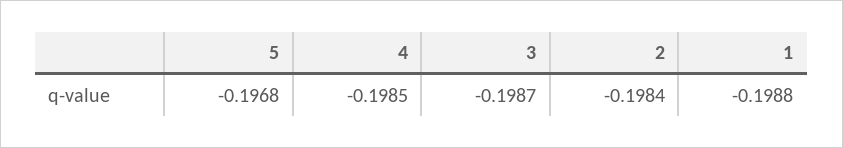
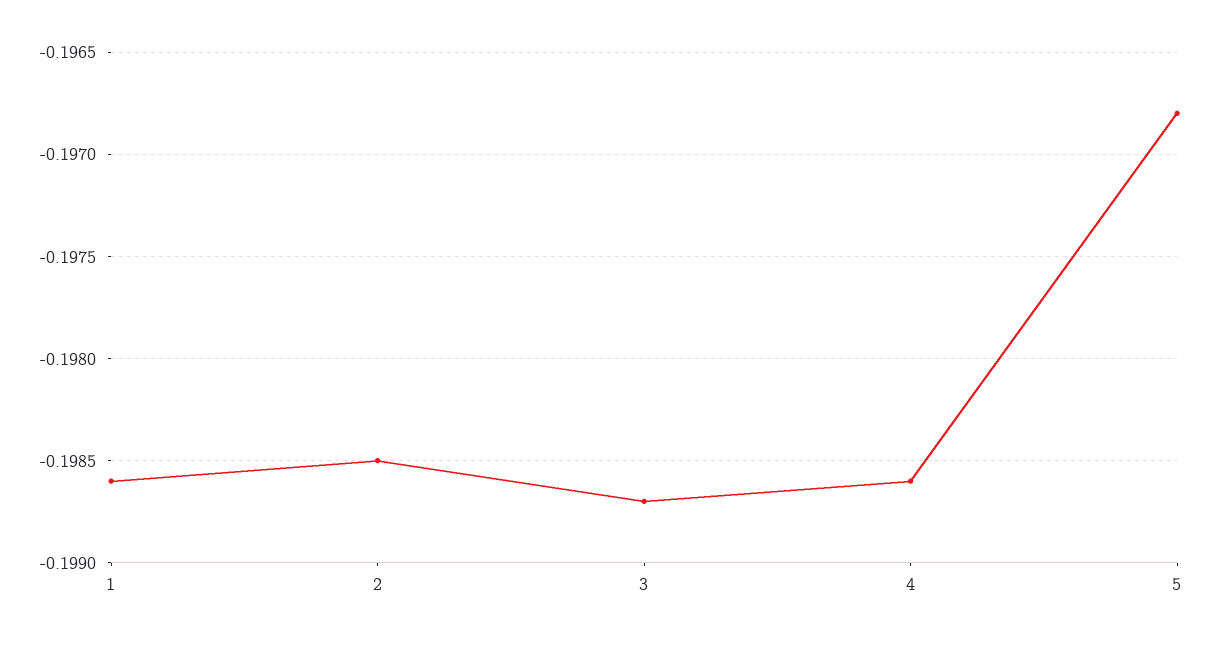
4: -0.1985 -> -0.1986
2: -0.1984 -> -0.1985
1: -0.1988 -> -0.1986

